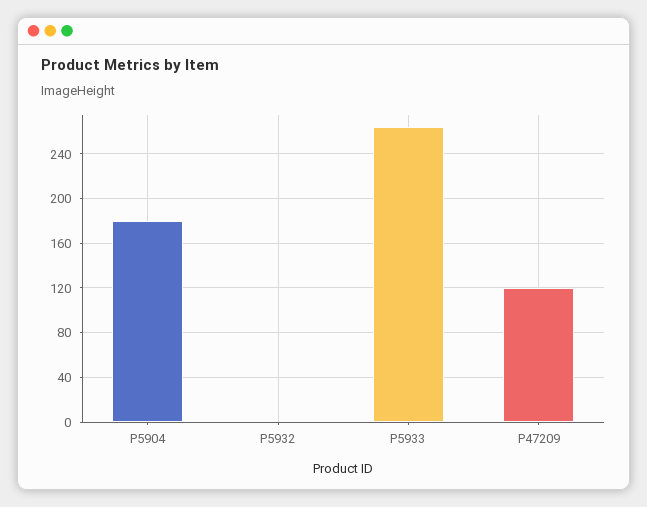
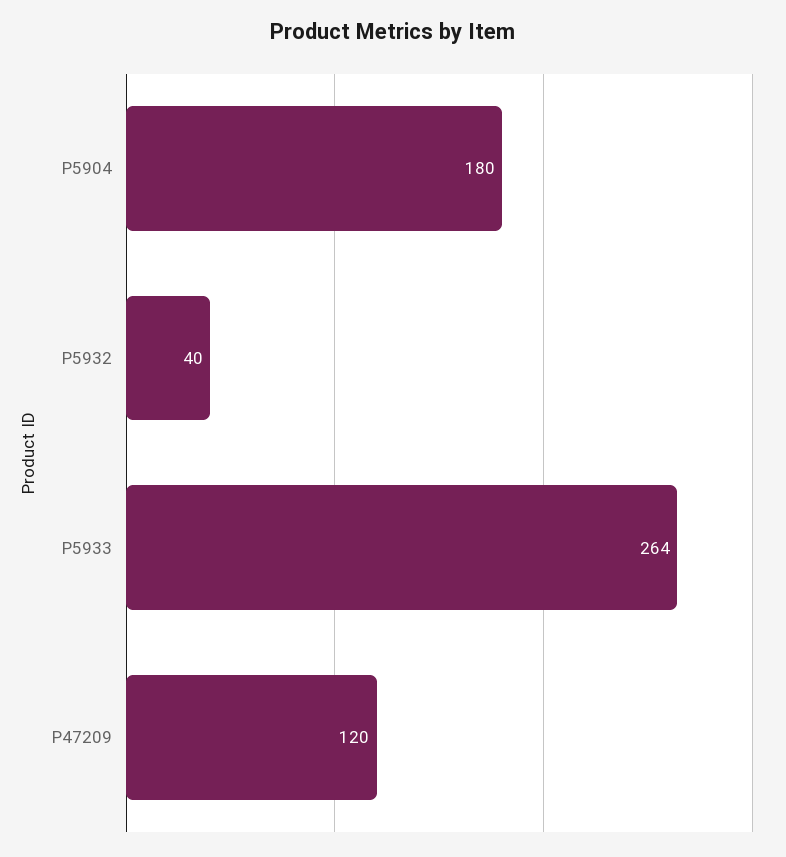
P5932: 0 -> 40

